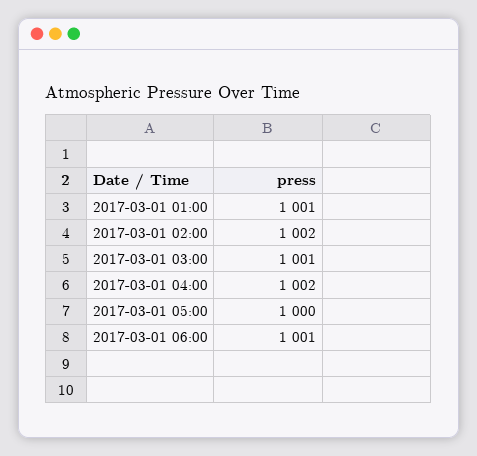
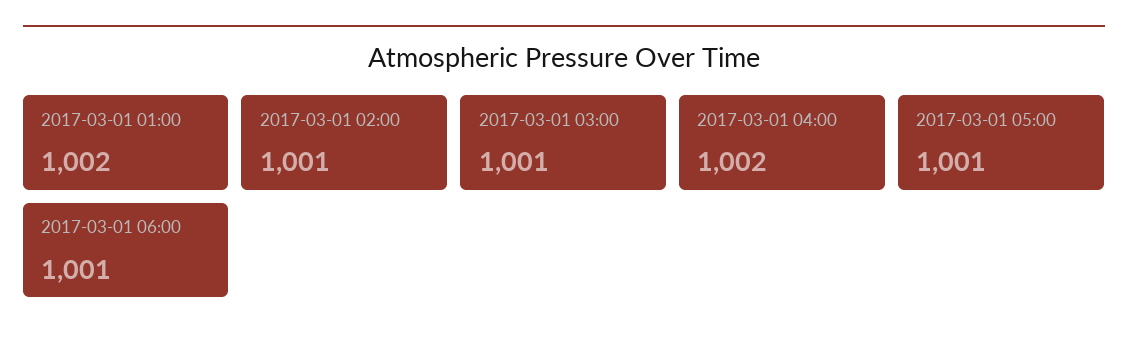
2017-03-01 01:00: 1001 -> 1002
2017-03-01 02:00: 1002 -> 1001
2017-03-01 05:00: 1000 -> 1001

